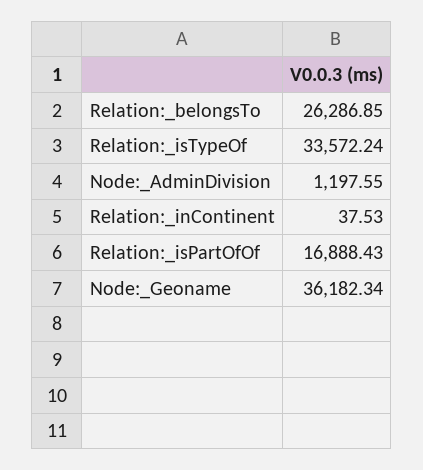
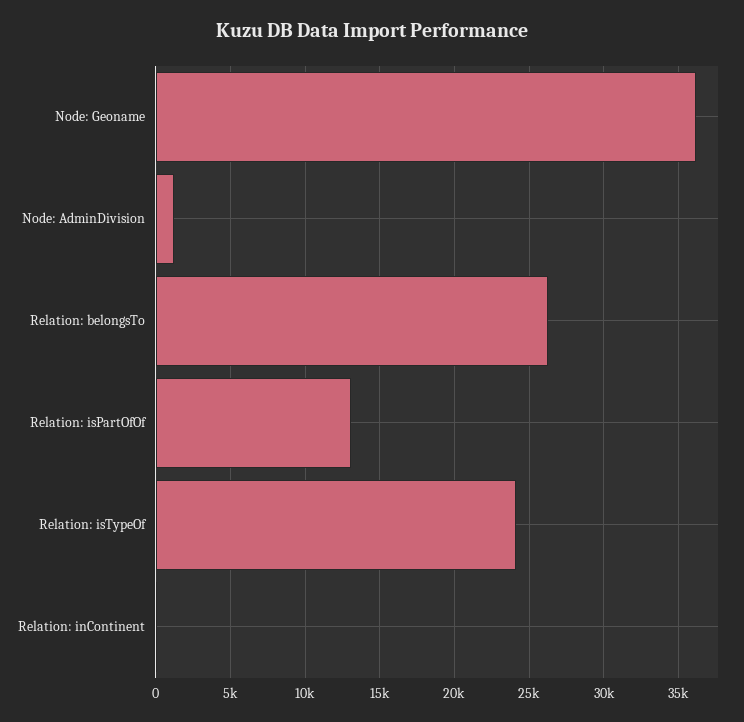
Relation:_isTypeOf: 33572.24 -> 24000
Relation:_isPartOfOf: 16888.43 -> 13000

